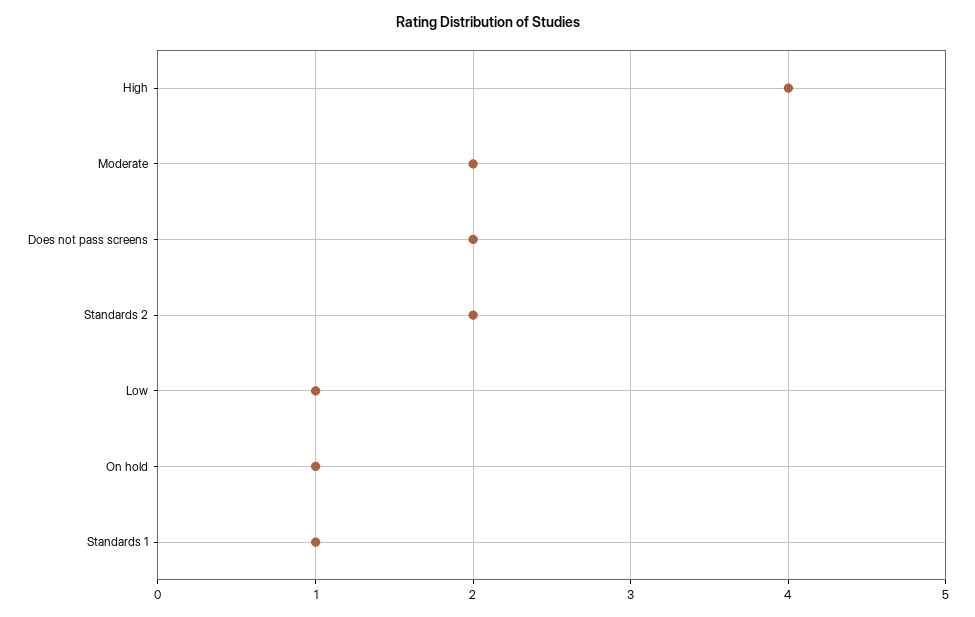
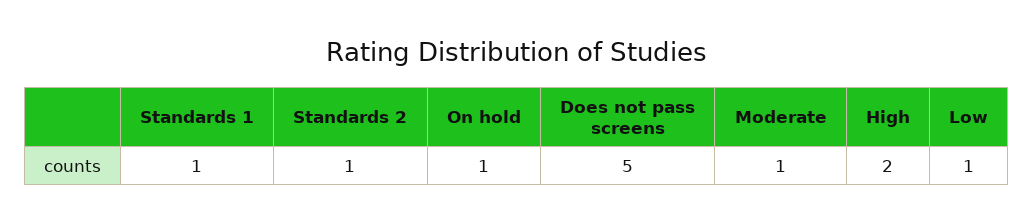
High: 4 -> 2
Moderate: 2 -> 1
Does not pass screens: 2 -> 5
Standards 2: 2 -> 1

